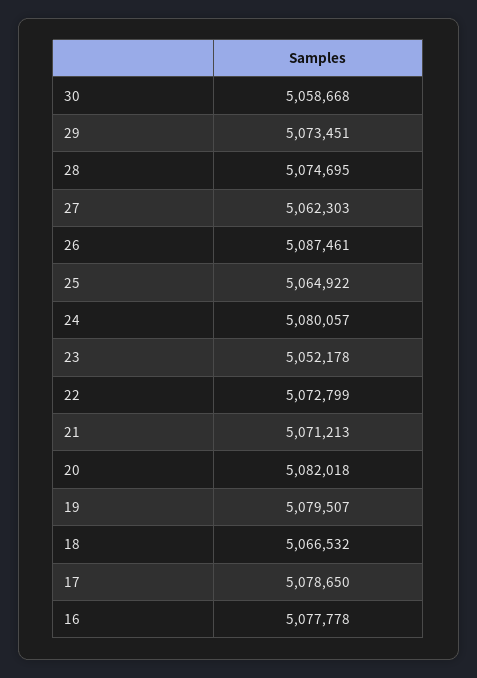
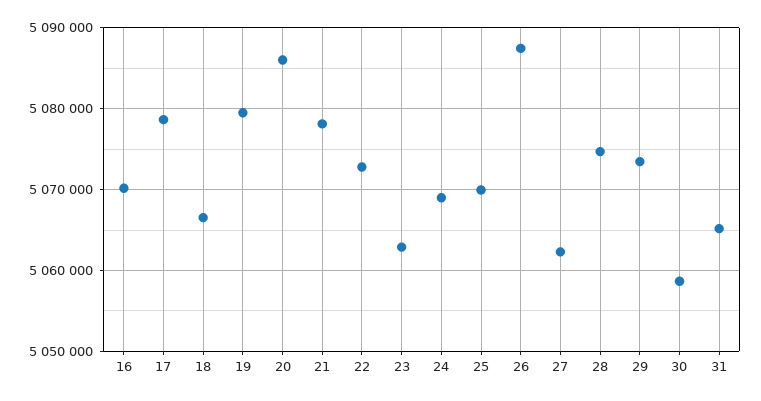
25: 5064922 -> 5070000
24: 5080057 -> 5069000
23: 5052178 -> 5063000
21: 5071213 -> 5078000
20: 5082018 -> 5086000
16: 5077778 -> 5070000
31: none -> 5065000

